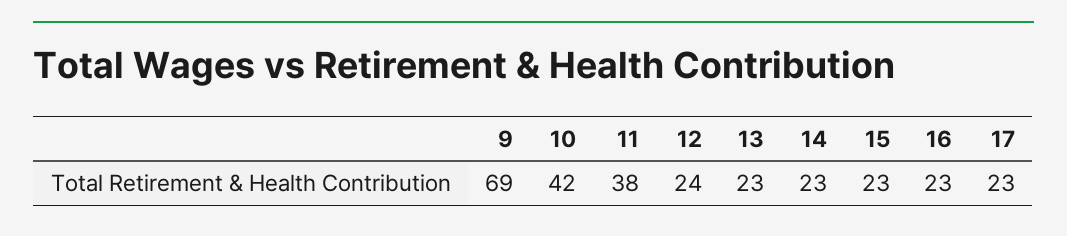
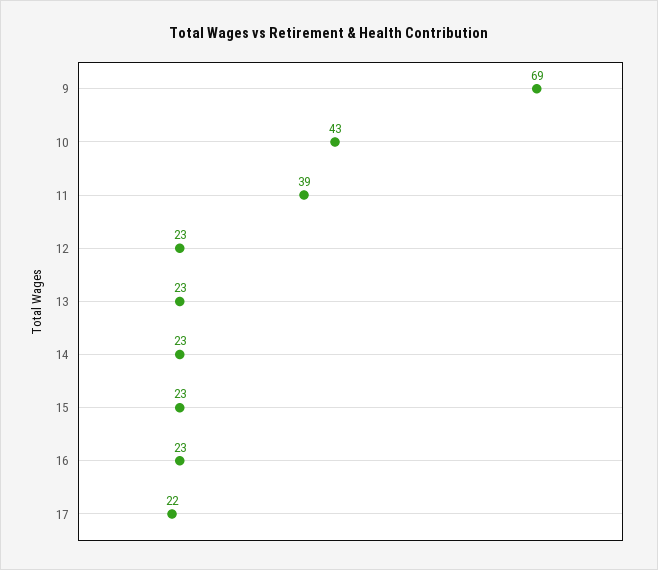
10: 42 -> 43
11: 38 -> 39
12: 24 -> 23
17: 23 -> 22

